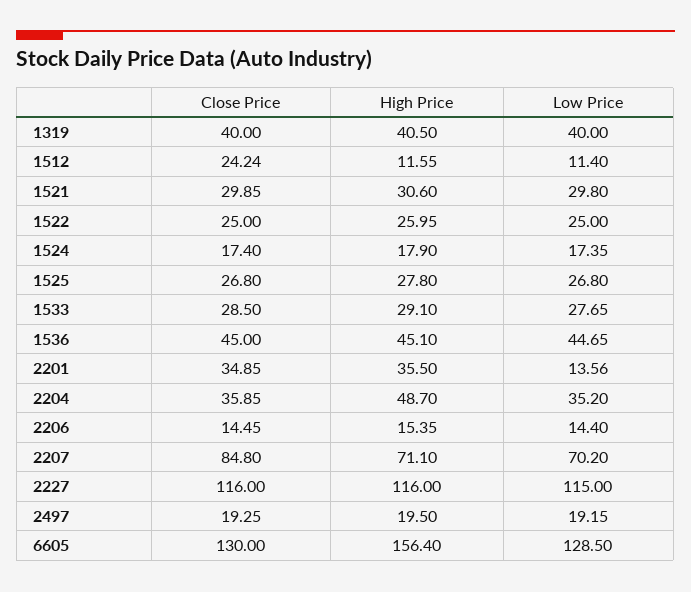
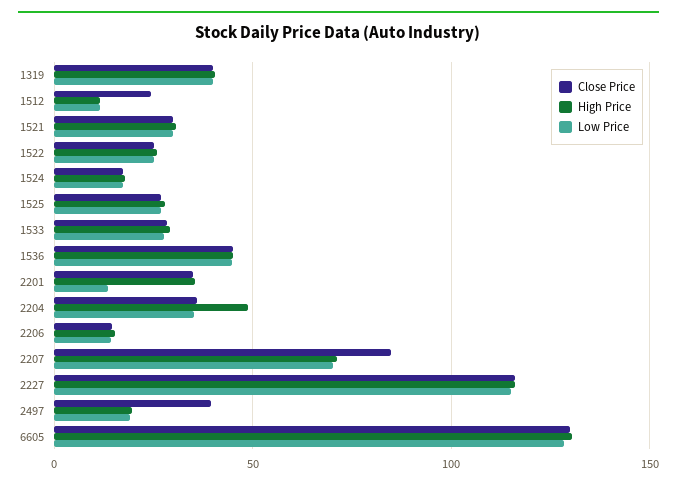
Close Price, 2497: 19.25 -> 40
High Price, 6605: 156.4 -> 130

